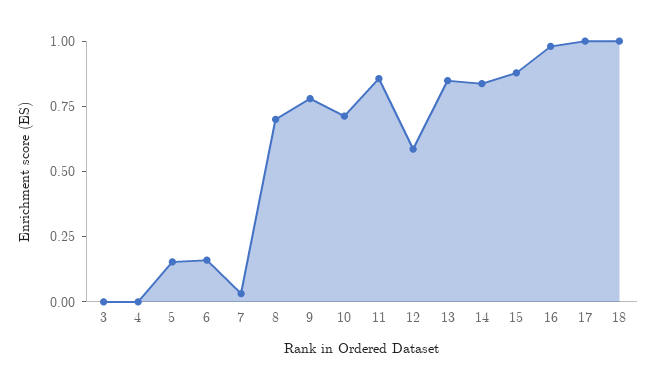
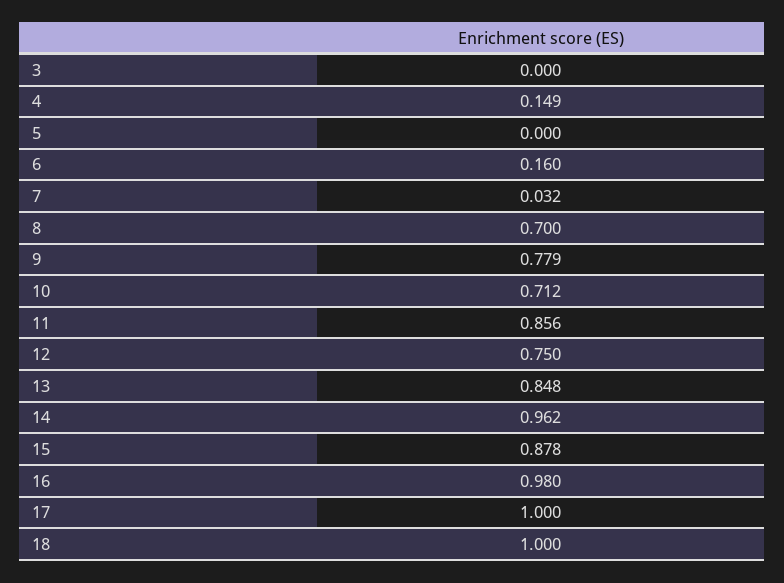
4: 0 -> 0.149
5: 0.15 -> 0
12: 0.6 -> 0.75
14: 0.85 -> 0.962

